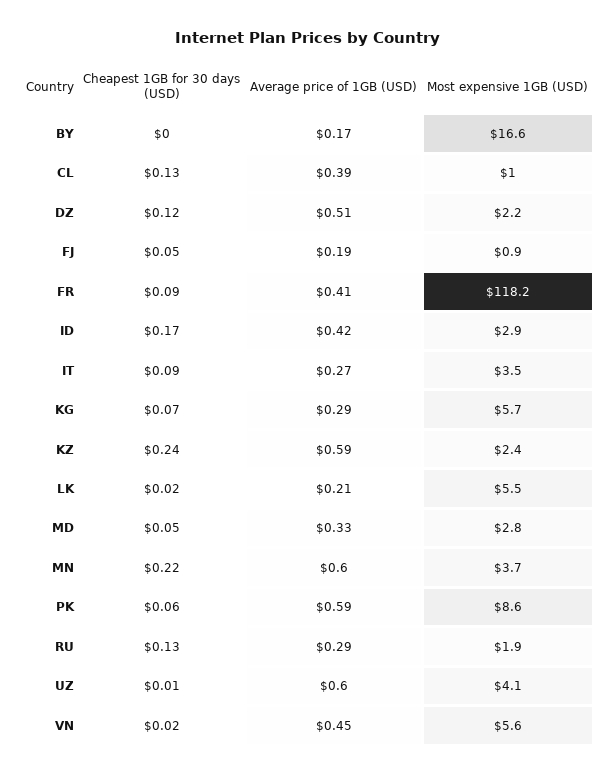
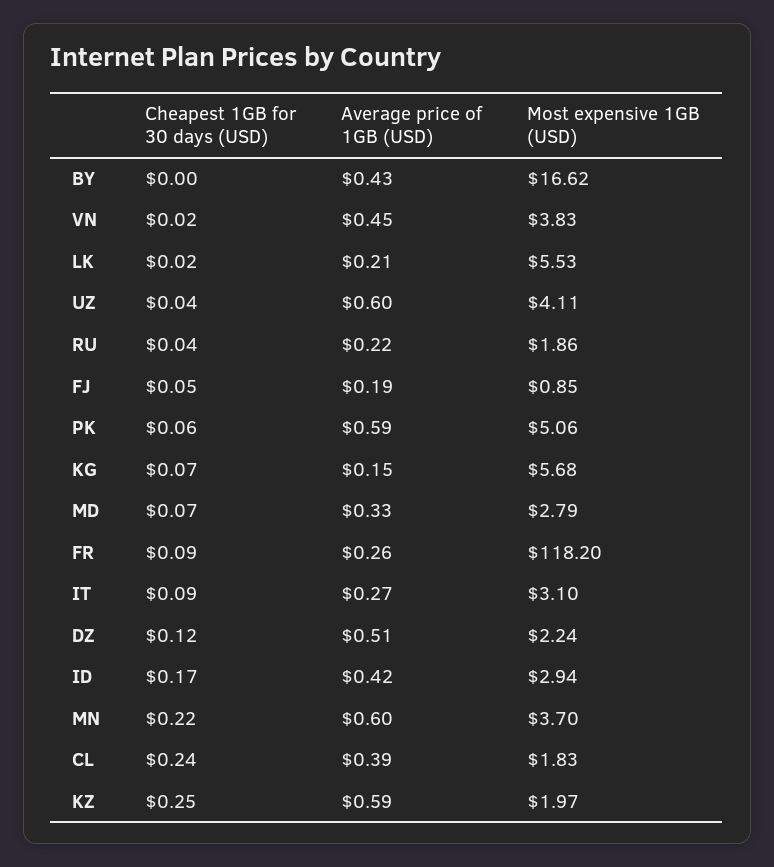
Average price of 1GB (USD), BY: 0.17 -> 0.43
Cheapest 1GB for 30 days (USD), CL: 0.13 -> 0.24
Most expensive 1GB (USD), CL: 1 -> 1.83
Average price of 1GB (USD), FR: 0.41 -> 0.26
Most expensive 1GB (USD), IT: 3.5 -> 3.1
Average price of 1GB (USD), KG: 0.29 -> 0.15
Cheapest 1GB for 30 days (USD), KZ: 0.24 -> 0.25
Most expensive 1GB (USD), KZ: 2.4 -> 1.97
Cheapest 1GB for 30 days (USD), MD: 0.05 -> 0.07
Most expensive 1GB (USD), PK: 8.6 -> 5.06
Cheapest 1GB for 30 days (USD), RU: 0.13 -> 0.04
Average price of 1GB (USD), RU: 0.29 -> 0.22
Cheapest 1GB for 30 days (USD), UZ: 0.01 -> 0.04
Most expensive 1GB (USD), VN: 5.6 -> 3.83

